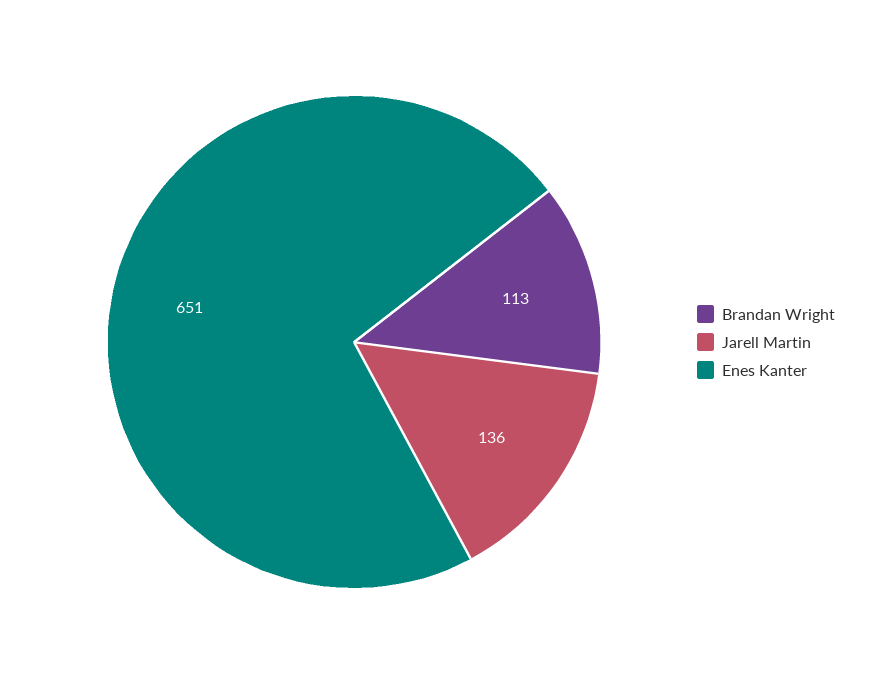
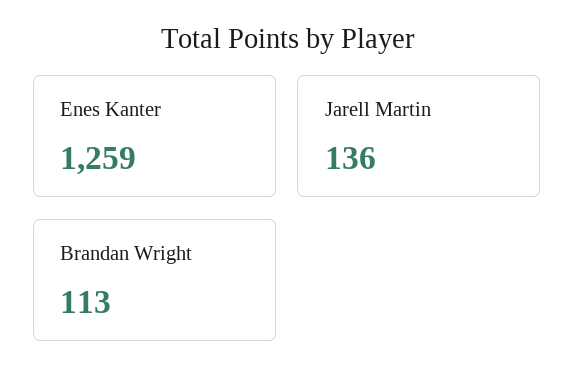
Enes Kanter: 651 -> 1259

